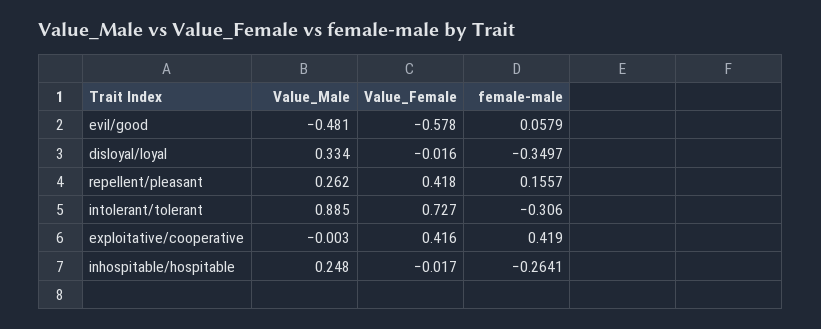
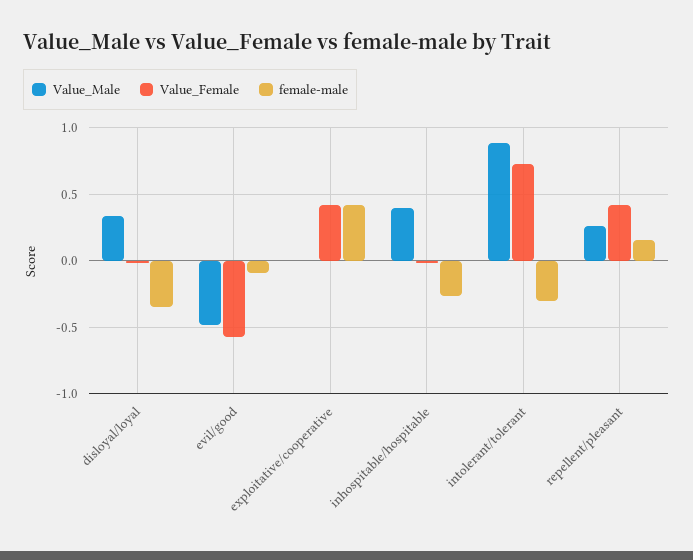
female-male, evil/good: 0.0579 -> -0.1
Value_Male, inhospitable/hospitable: 0.248 -> 0.4

